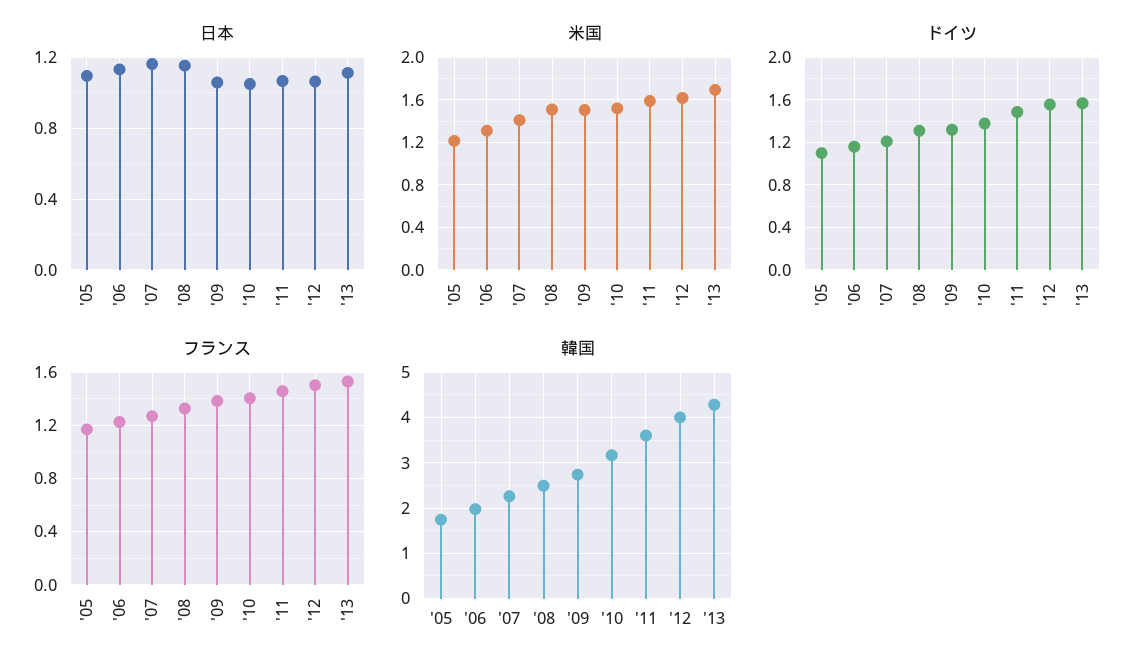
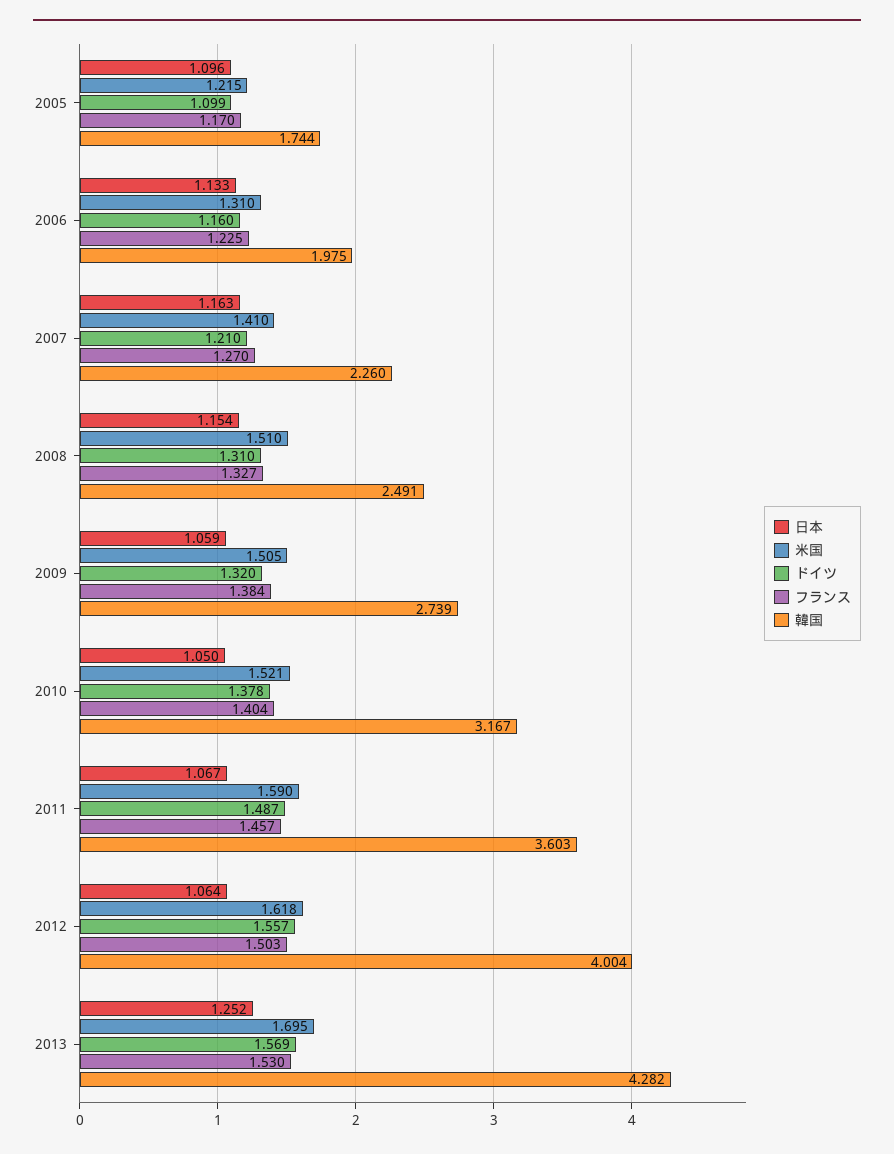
日本, '13: 1.1 -> 1.252

